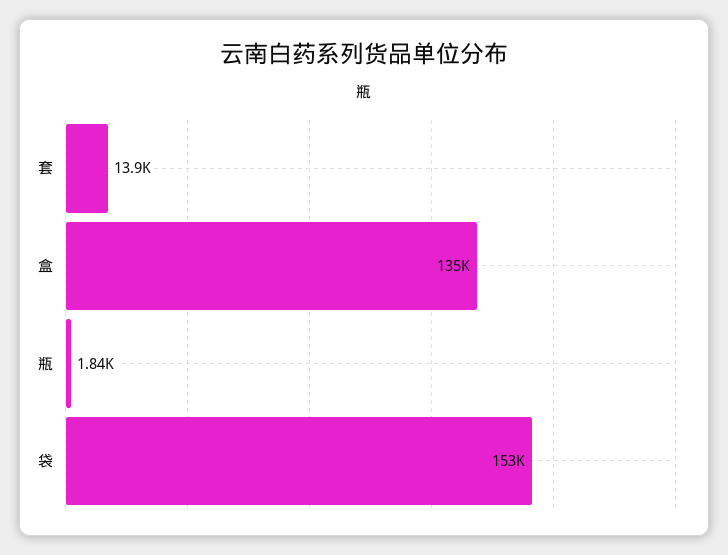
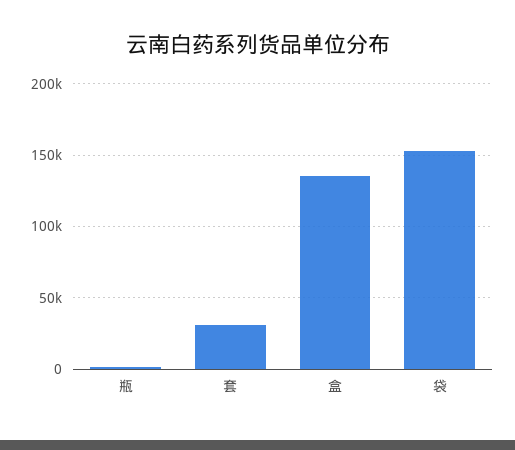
套: 13900 -> 30000

